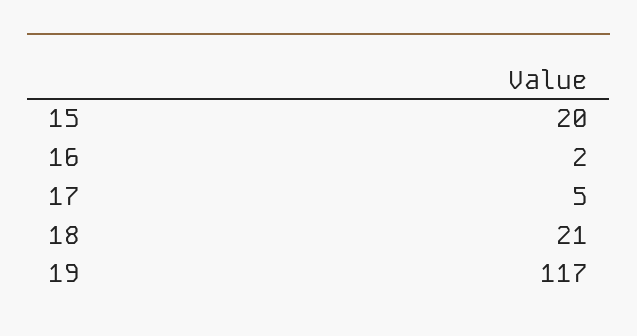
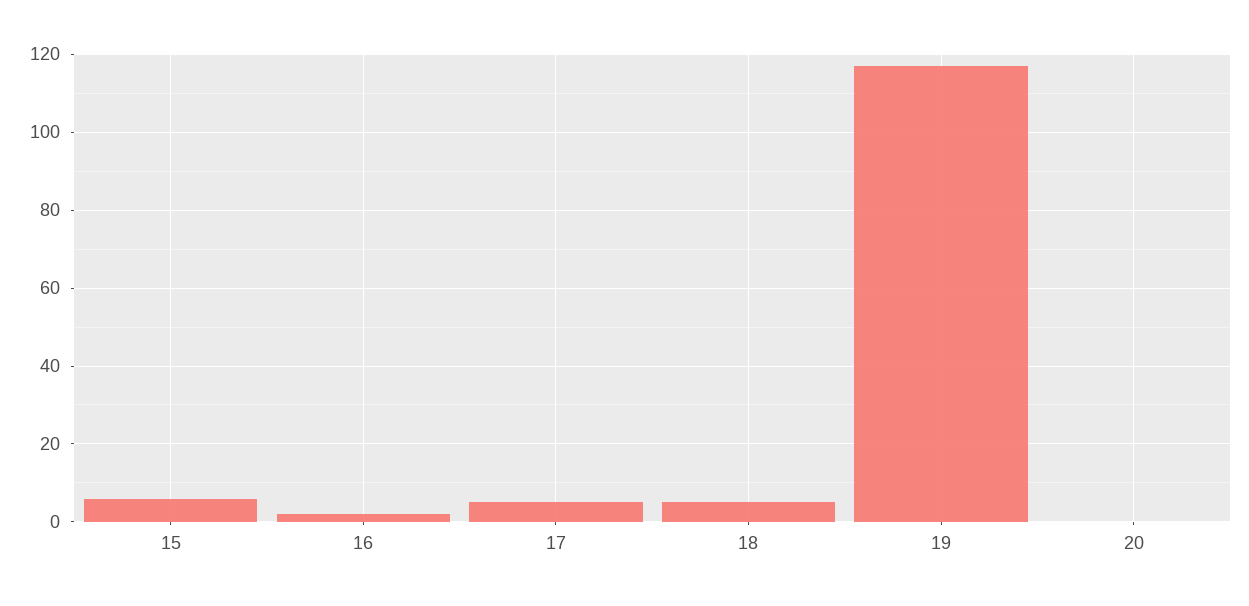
15: 20 -> 5
18: 21 -> 5
20: none -> 0

